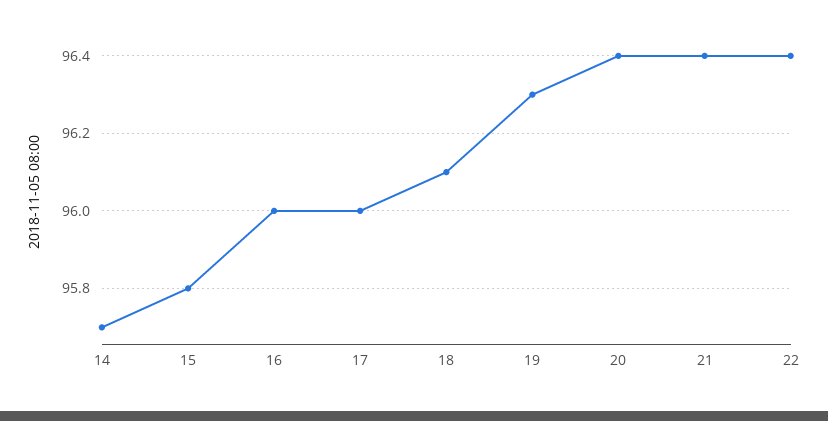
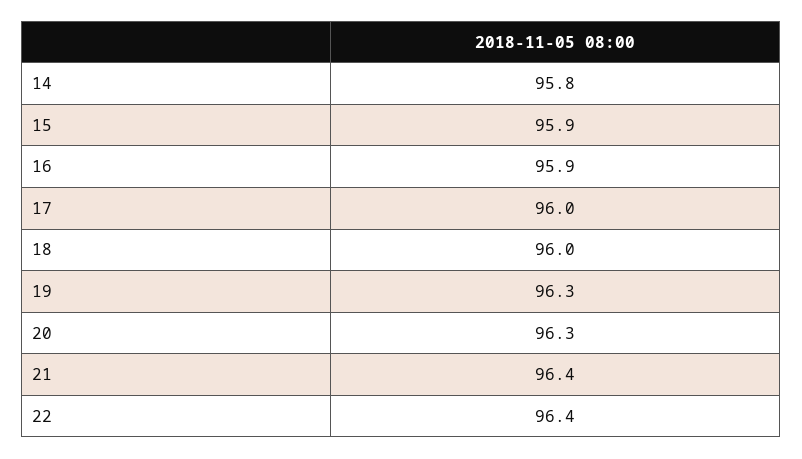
14: 95.7 -> 95.8
15: 95.8 -> 95.9
16: 96 -> 95.9
18: 96.1 -> 96
20: 96.4 -> 96.3

